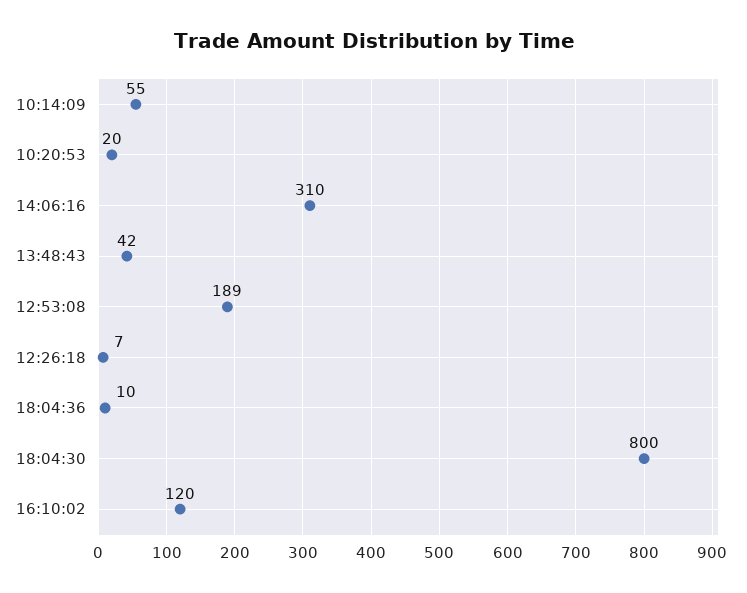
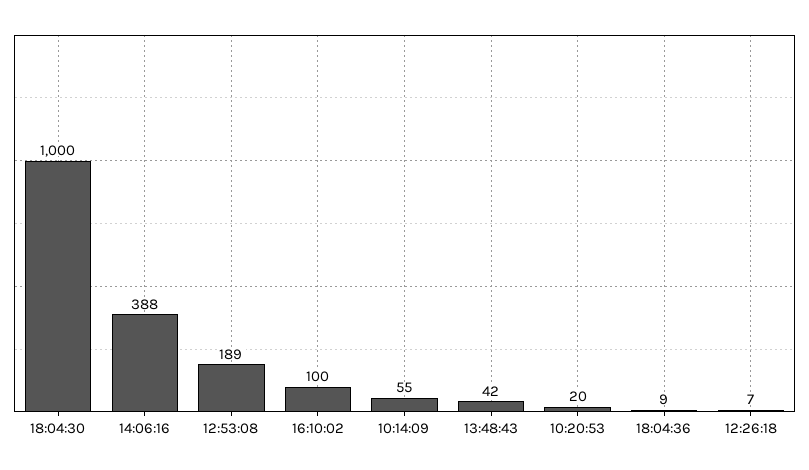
14:06:16: 310 -> 388
18:04:36: 10 -> 9
18:04:30: 800 -> 1000
16:10:02: 120 -> 100

